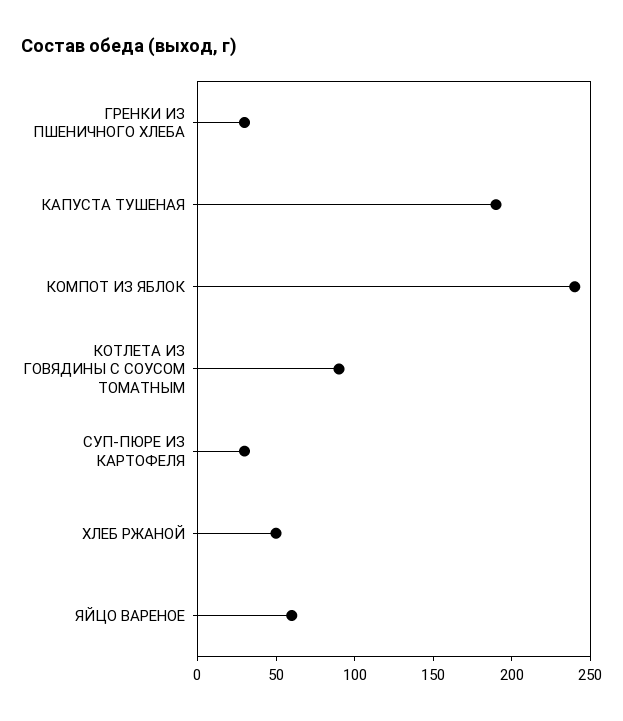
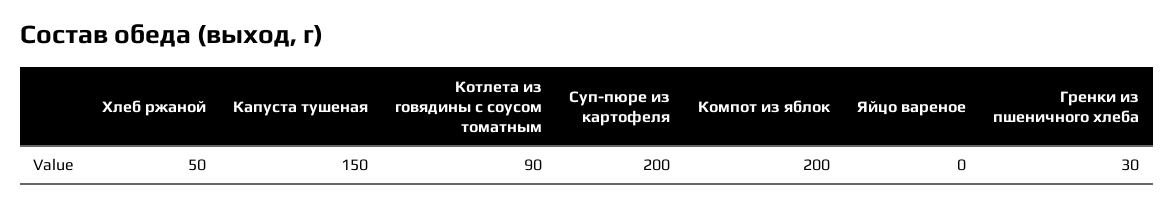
КАПУСТА ТУШЕНАЯ: 190 -> 150
КОМПОТ ИЗ ЯБЛОК: 240 -> 200
СУП-ПЮРЕ ИЗ КАРТОФЕЛЯ: 30 -> 200
ЯЙЦО ВАРЕНОЕ: 60 -> 0

